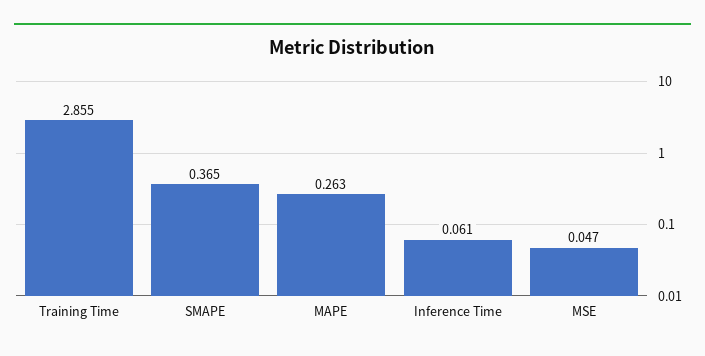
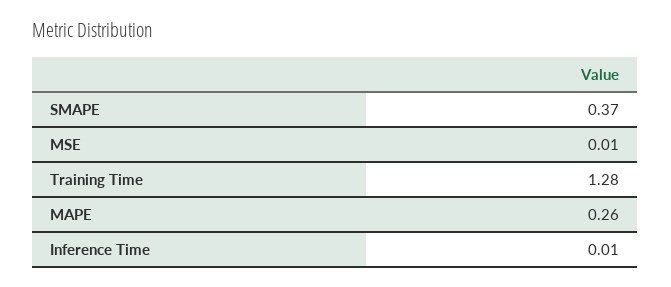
Training Time: 2.855 -> 1.28
Inference Time: 0.061 -> 0.01
MSE: 0.047 -> 0.01

